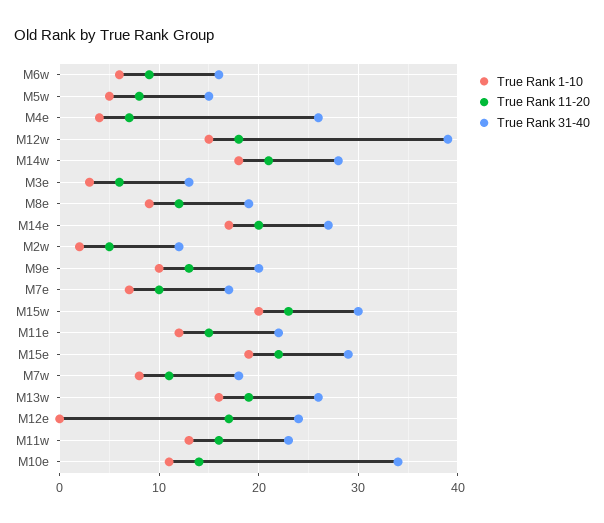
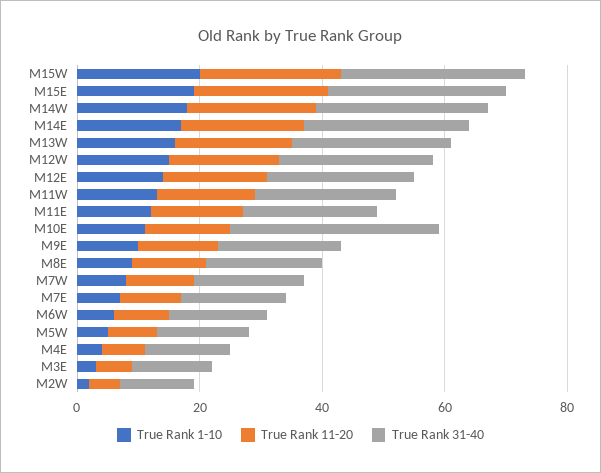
True Rank 31-40, M4e: 26 -> 15
True Rank 31-40, M12w: 39 -> 25
True Rank 1-10, M12e: 0 -> 15

